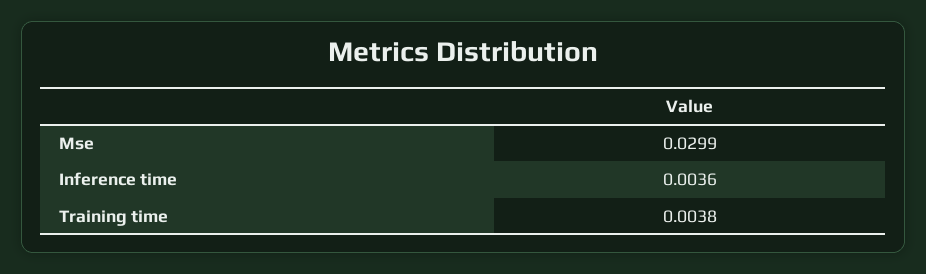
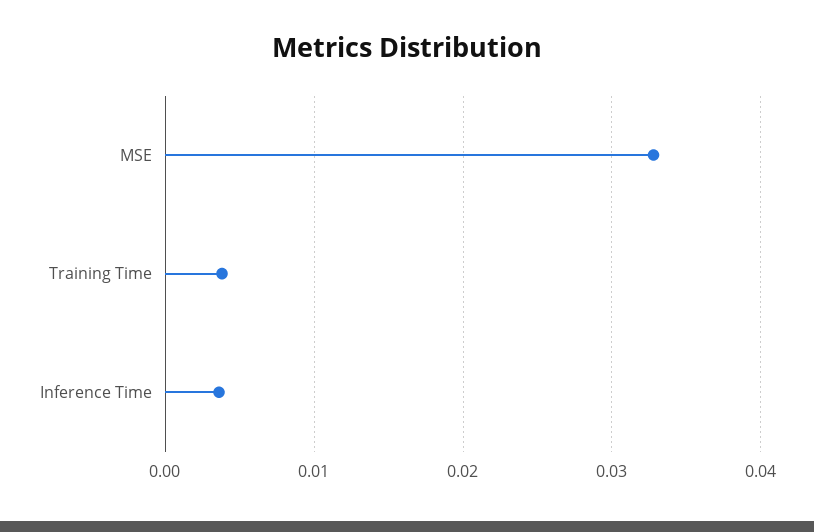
Mse: 0.0299 -> 0.033

